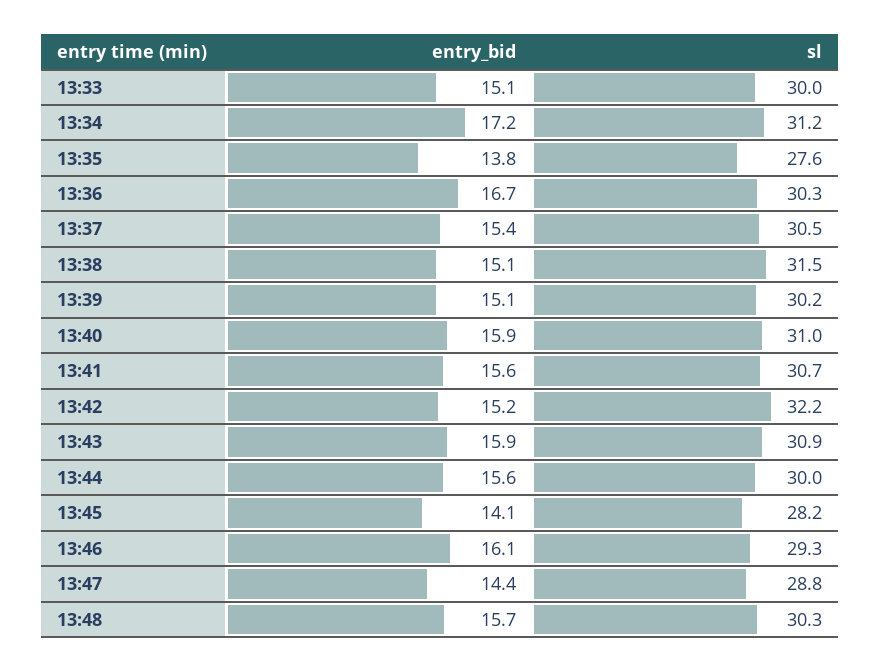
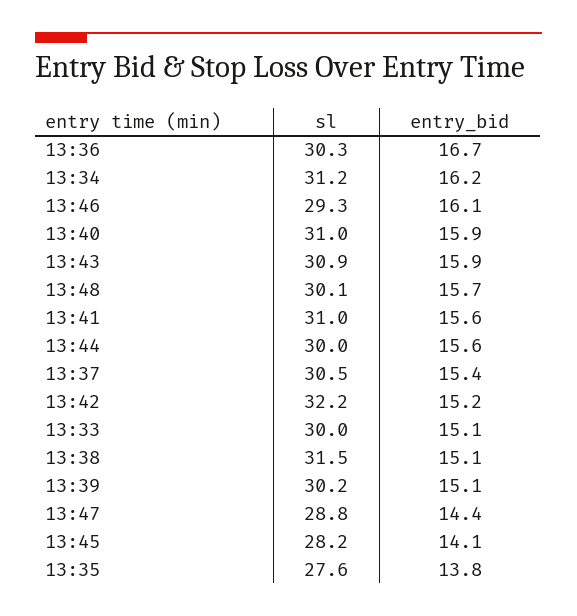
entry_bid, 13:34: 17.2 -> 16.2
sl, 13:41: 30.7 -> 31
sl, 13:48: 30.3 -> 30.1

